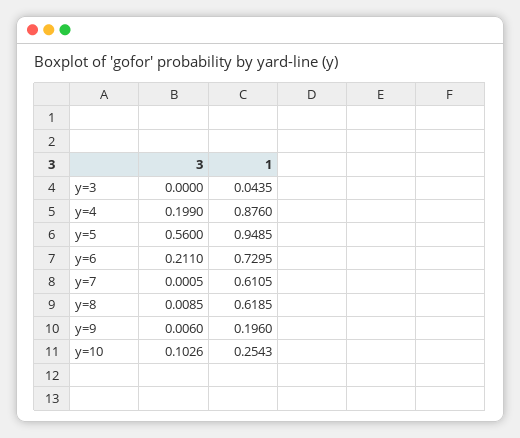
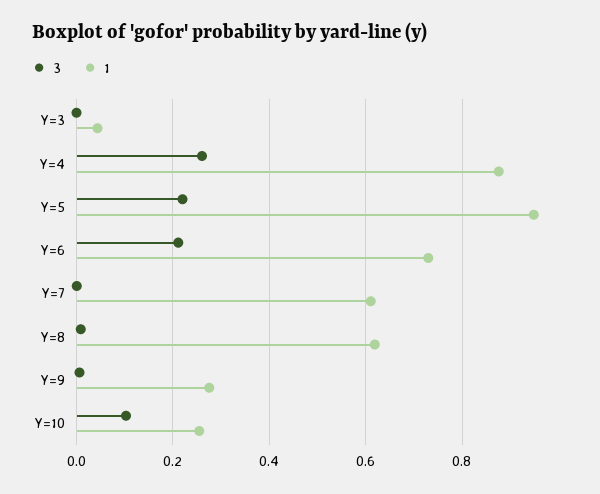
3, y=4: 0.199 -> 0.26
3, y=5: 0.56 -> 0.22
1, y=9: 0.196 -> 0.28

